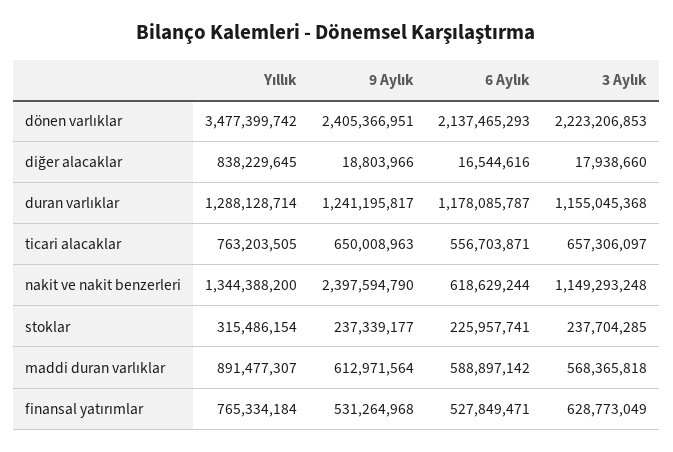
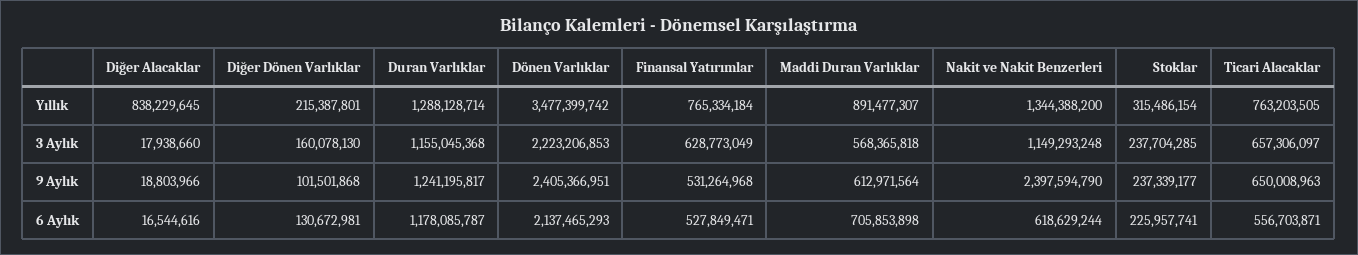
6 Aylık, maddi duran varlıklar: 588897142 -> 705853898
Yıllık, Diğer Dönen Varlıklar: none -> 215387801
3 Aylık, Diğer Dönen Varlıklar: none -> 160078130
9 Aylık, Diğer Dönen Varlıklar: none -> 101501868
6 Aylık, Diğer Dönen Varlıklar: none -> 130672981

